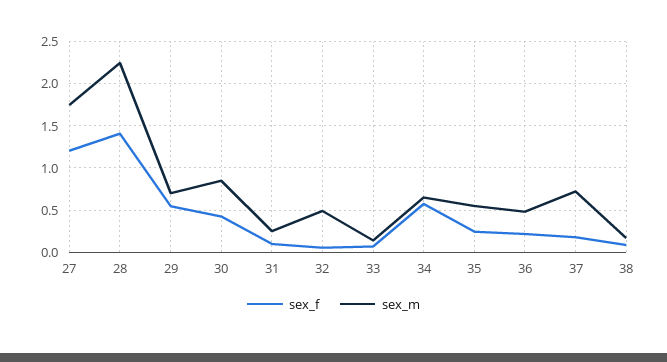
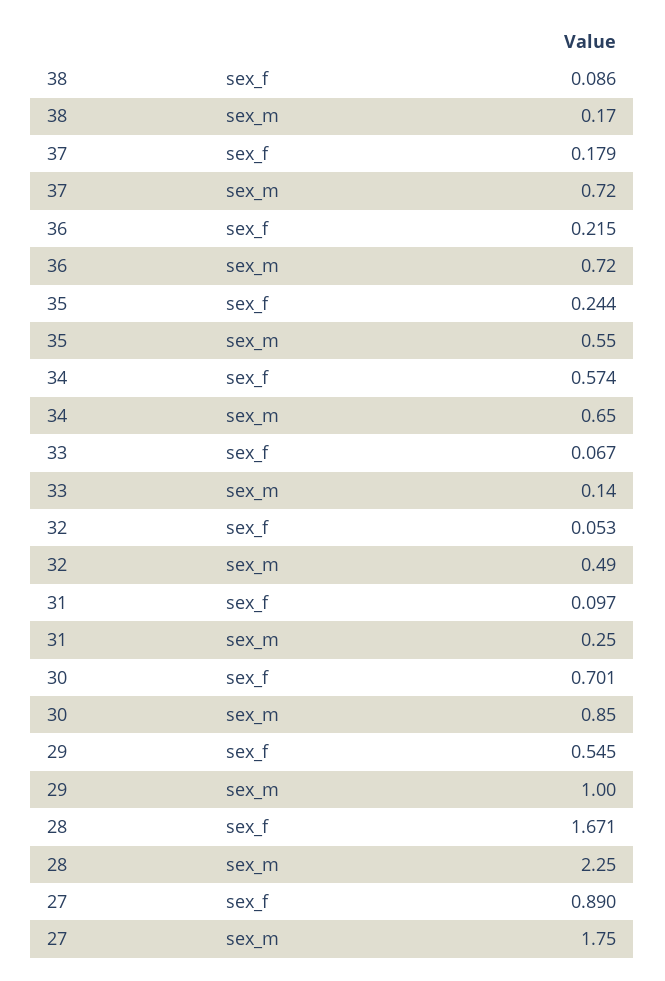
sex_f, 27: 1.2 -> 0.89
sex_f, 28: 1.4 -> 1.671
sex_m, 29: 0.7 -> 1
sex_f, 30: 0.4 -> 0.701
sex_m, 36: 0.5 -> 0.72

